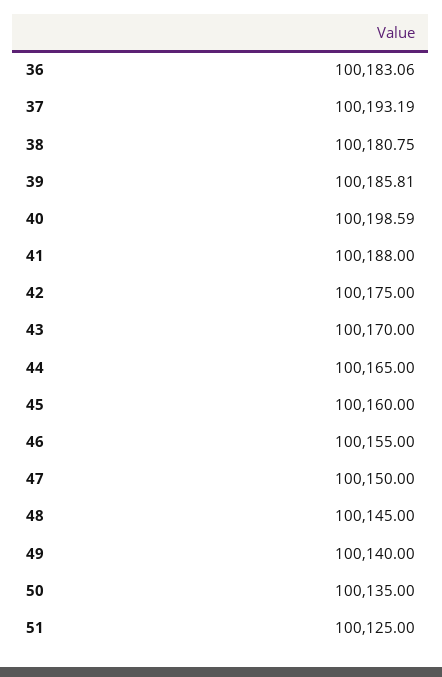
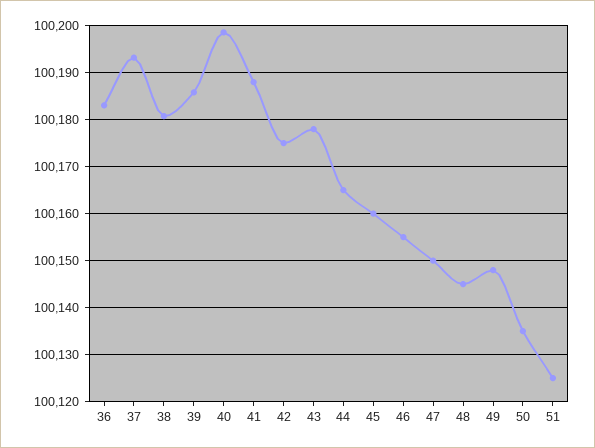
43: 100170 -> 100178
49: 100140 -> 100148

